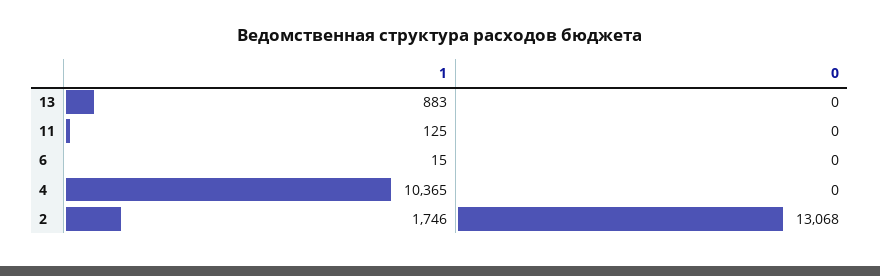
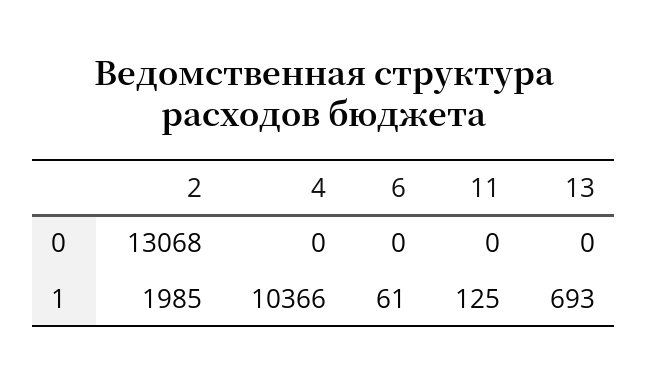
1, 13: 883 -> 693
1, 6: 15 -> 61
1, 4: 10365 -> 10366
1, 2: 1746 -> 1985

